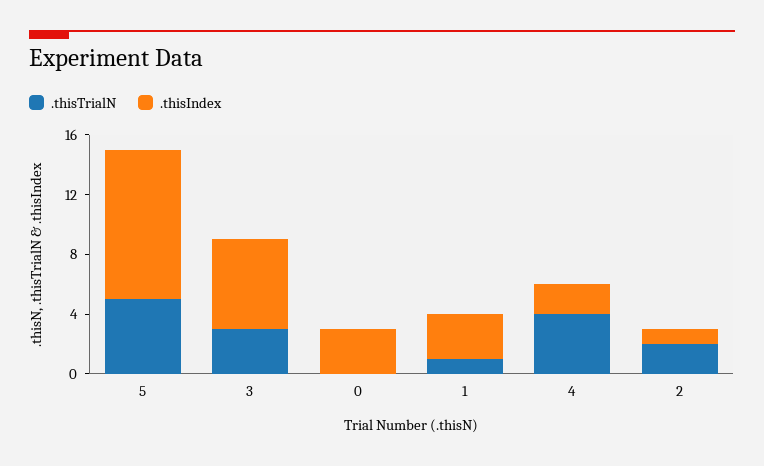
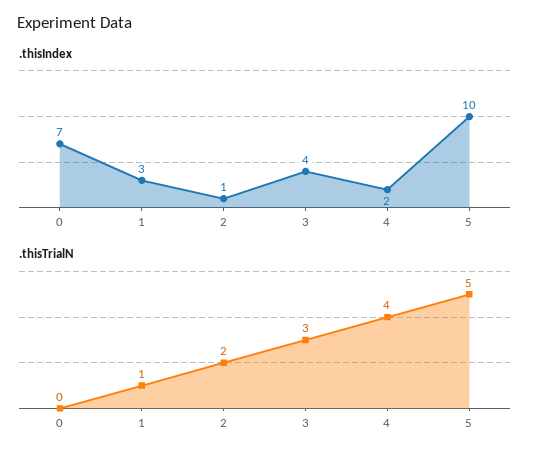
.thisIndex, 3: 6 -> 4
.thisIndex, 0: 3 -> 7

